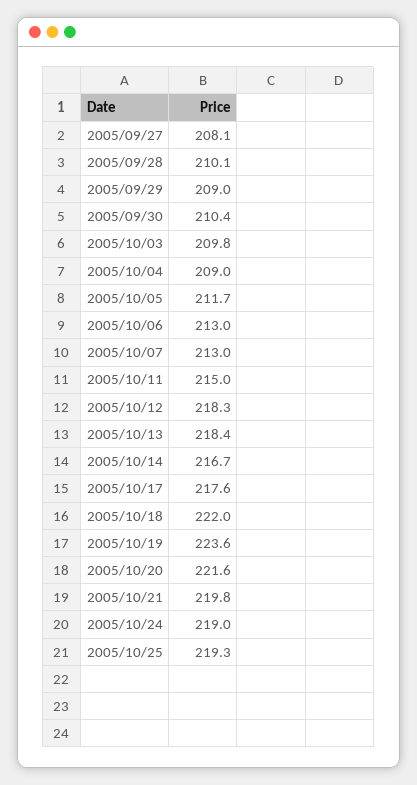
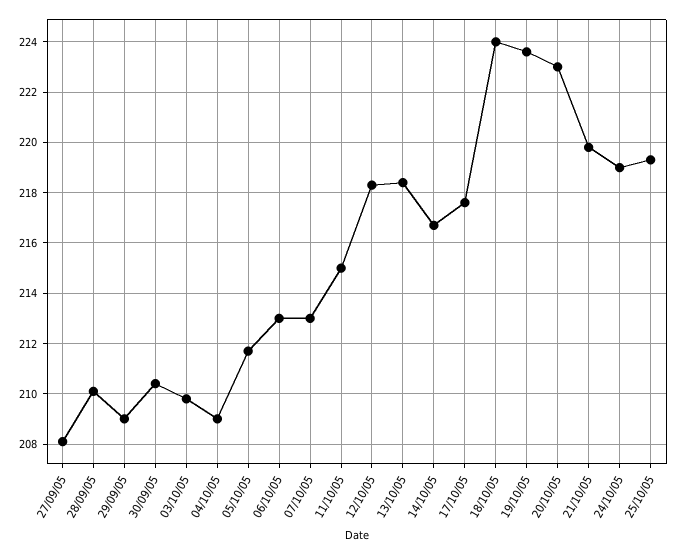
2005/10/18: 222 -> 224
2005/10/20: 221.6 -> 223

